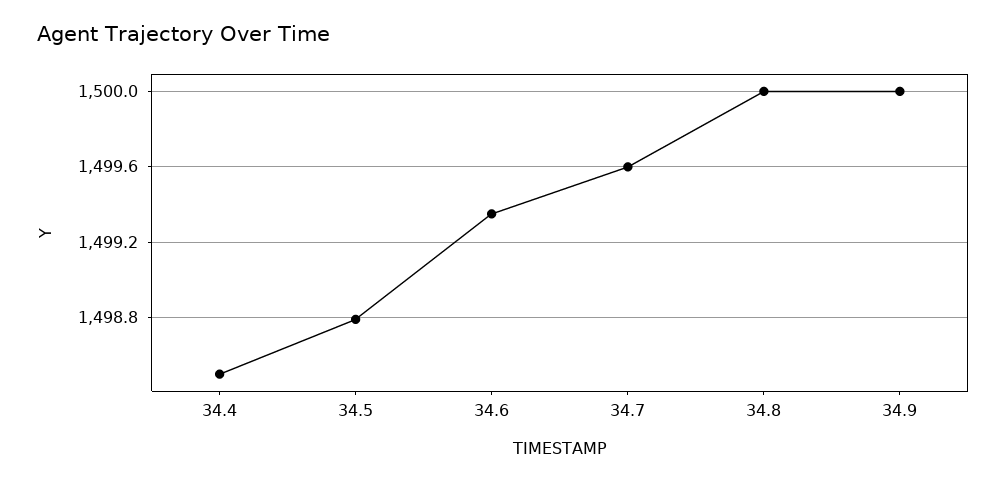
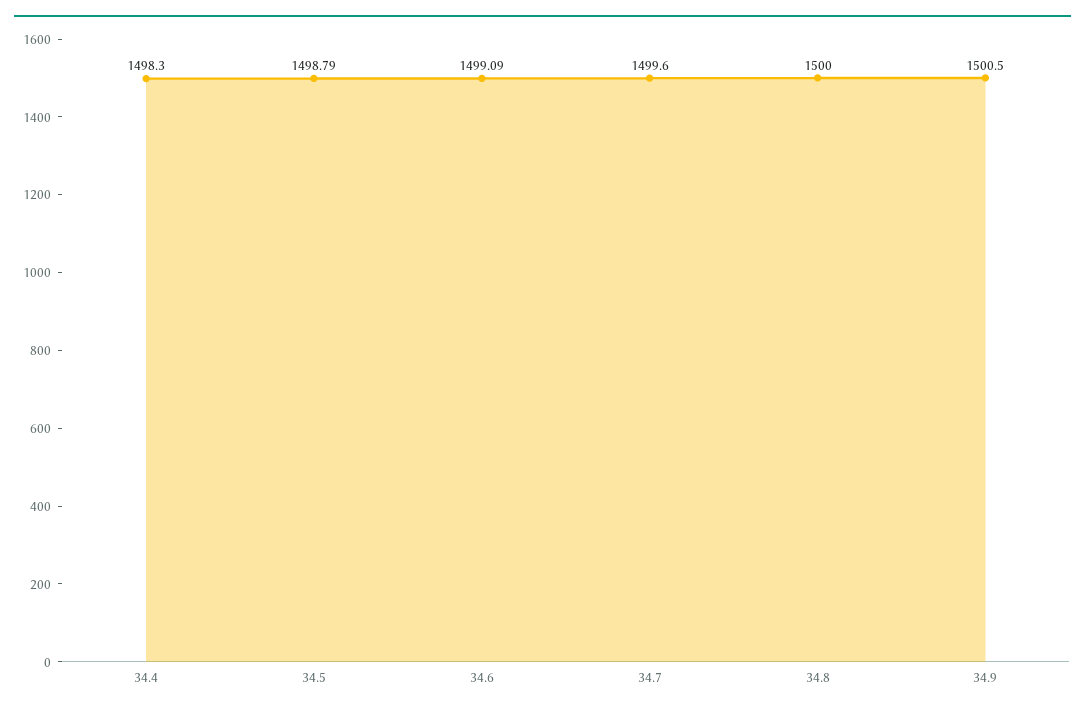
34.4: 1498.5 -> 1498.3
34.6: 1499.35 -> 1499.09
34.9: 1500 -> 1500.5

